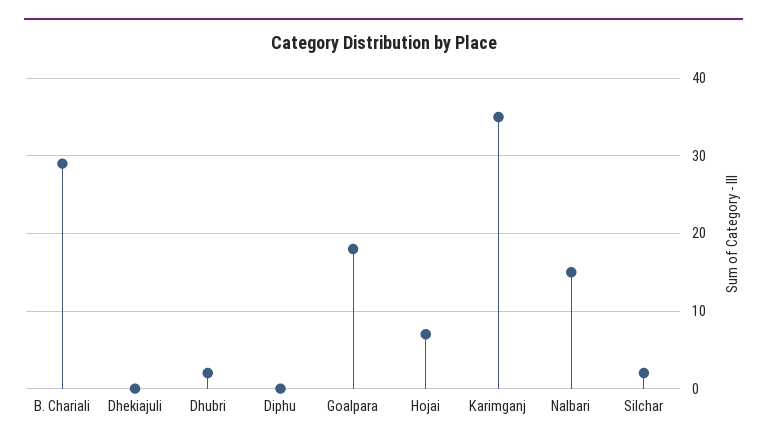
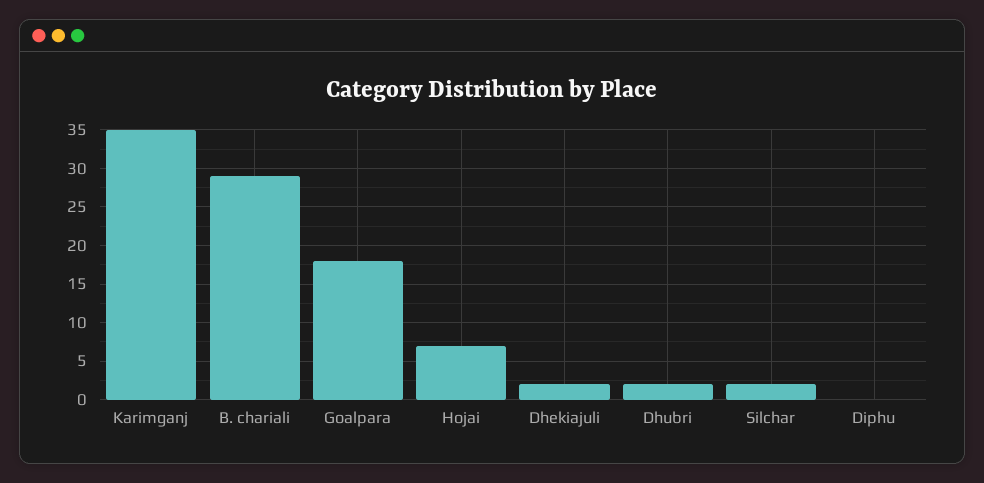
Dhekiajuli: 0 -> 2
Nalbari: 15 -> none

